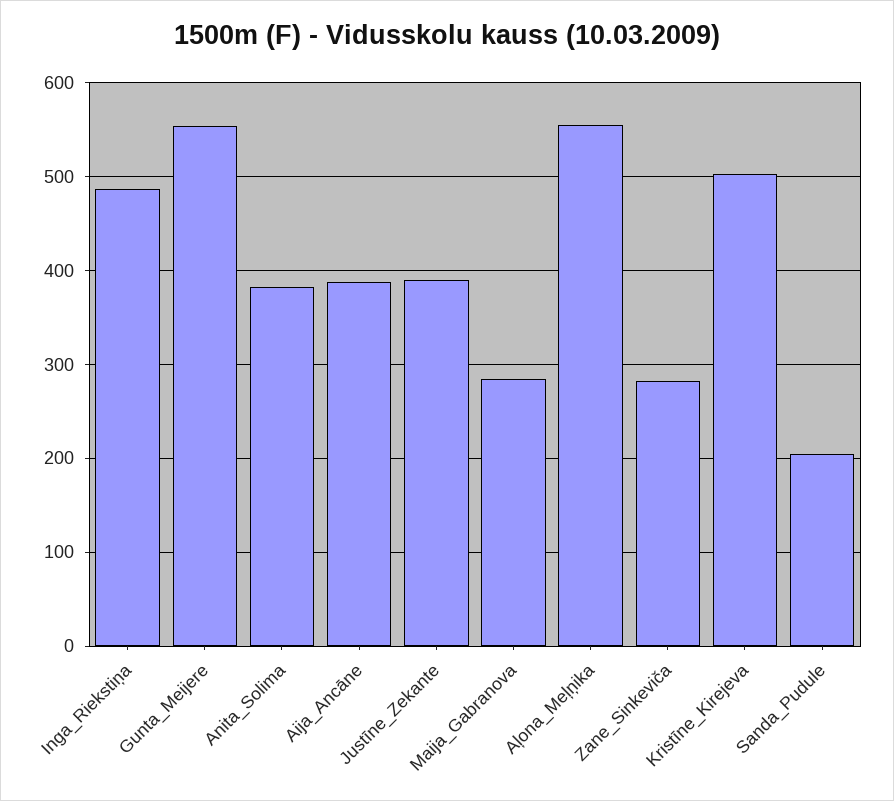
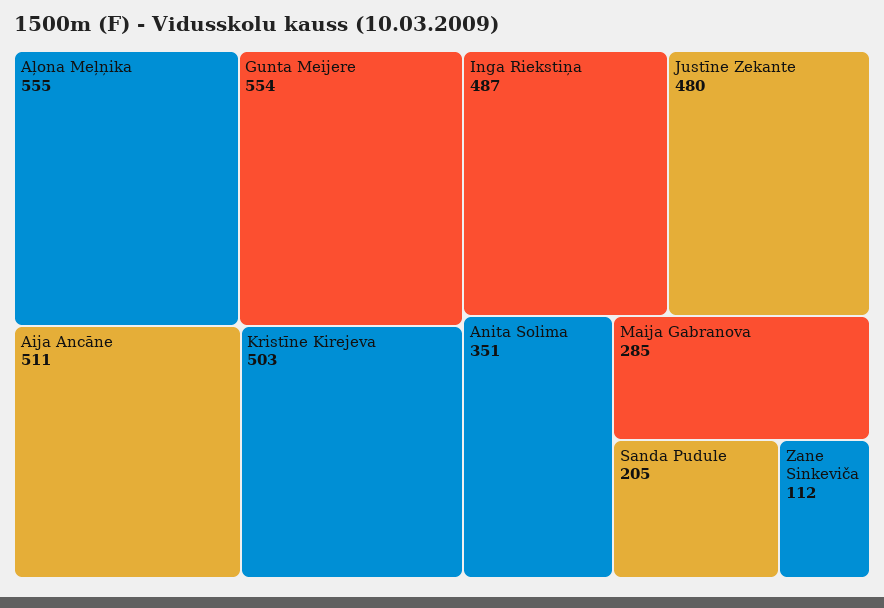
Anita_Solima: 380 -> 351
Aija_Ancāne: 390 -> 511
Justīne_Zekante: 390 -> 480
Zane_Sinkeviča: 280 -> 112

